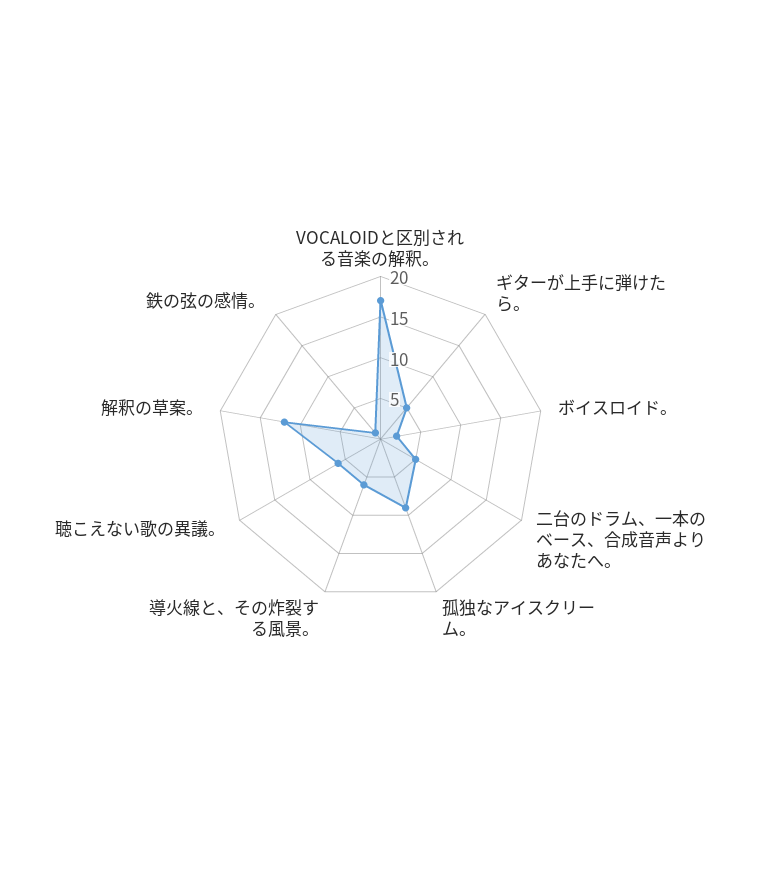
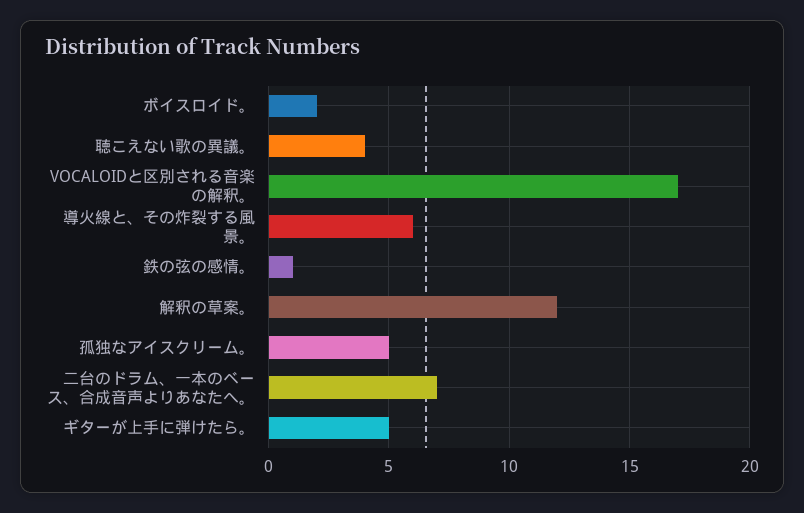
二台のドラム、一本のベース、合成音声よりあなたへ。: 5 -> 7
孤独なアイスクリーム。: 9 -> 5
聴こえない歌の異議。: 6 -> 4

